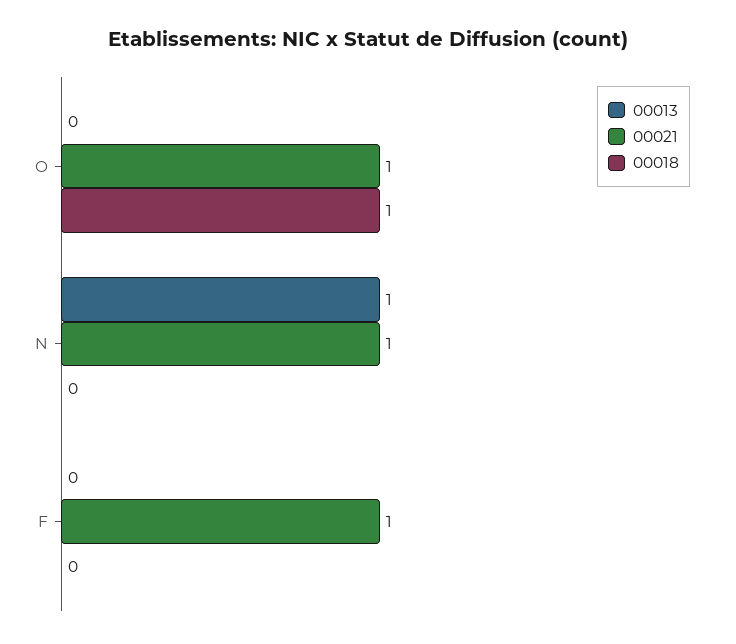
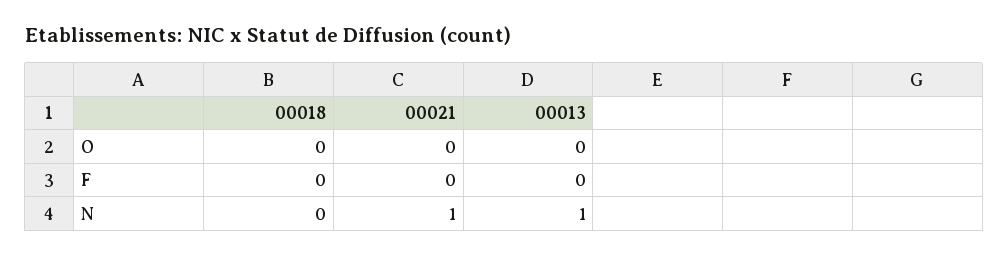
00021, O: 1 -> 0
00018, O: 1 -> 0
00021, F: 1 -> 0

